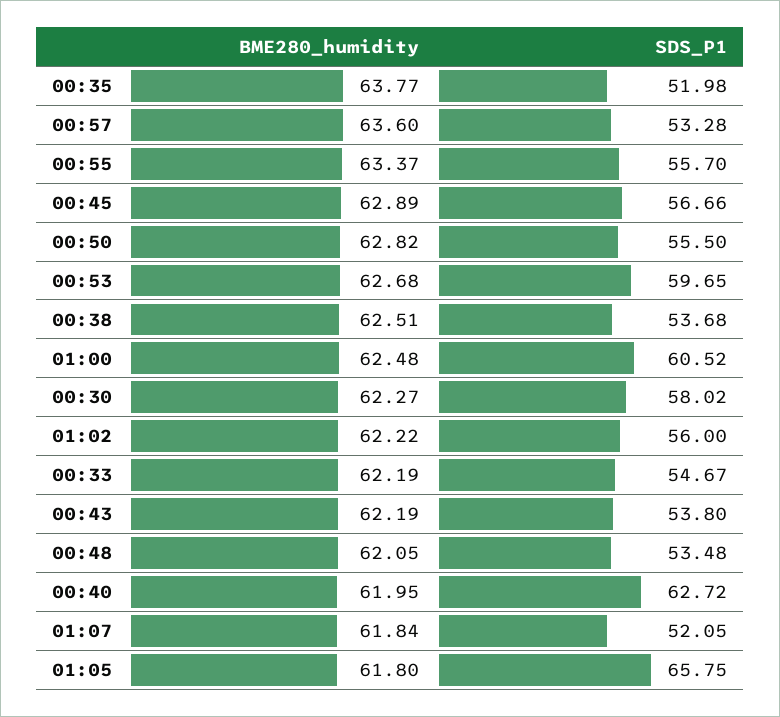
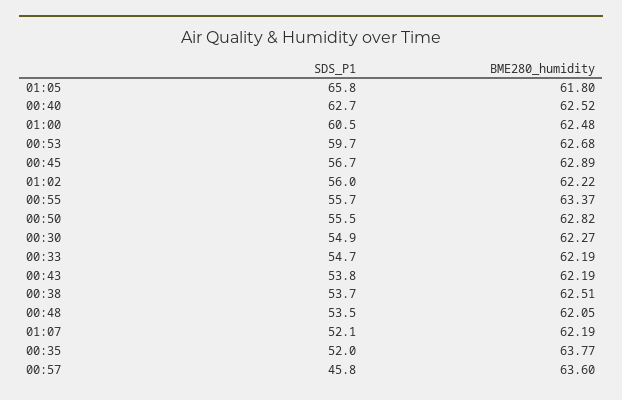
SDS_P1, 00:57: 53.28 -> 45.8
SDS_P1, 00:30: 58.02 -> 54.9
BME280_humidity, 00:40: 61.95 -> 62.52
BME280_humidity, 01:07: 61.84 -> 62.19

